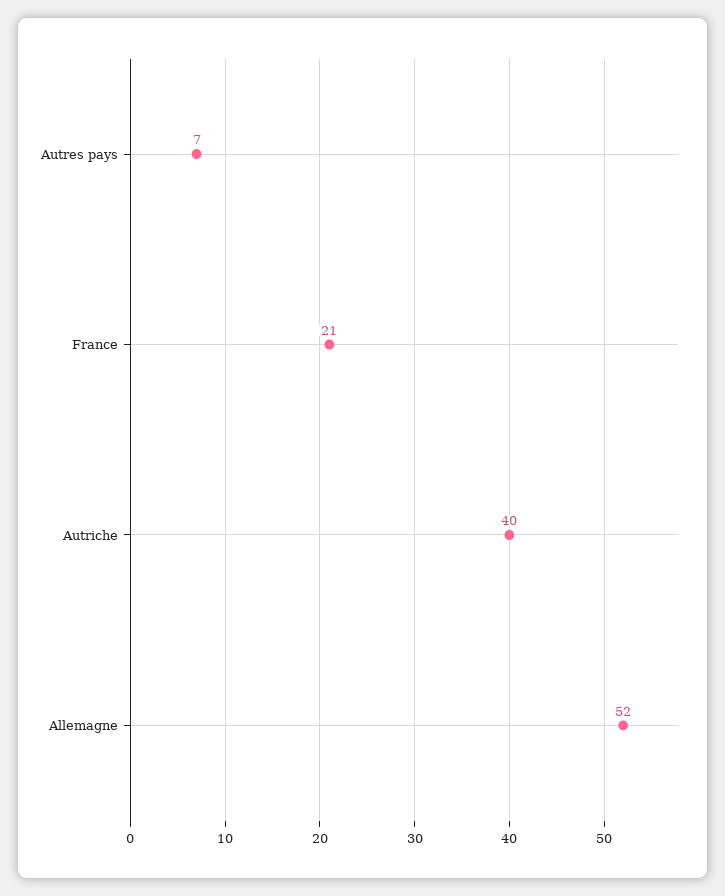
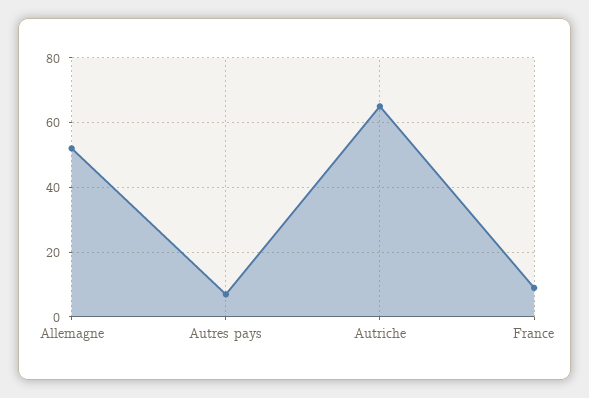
France: 21 -> 10
Autriche: 40 -> 65

